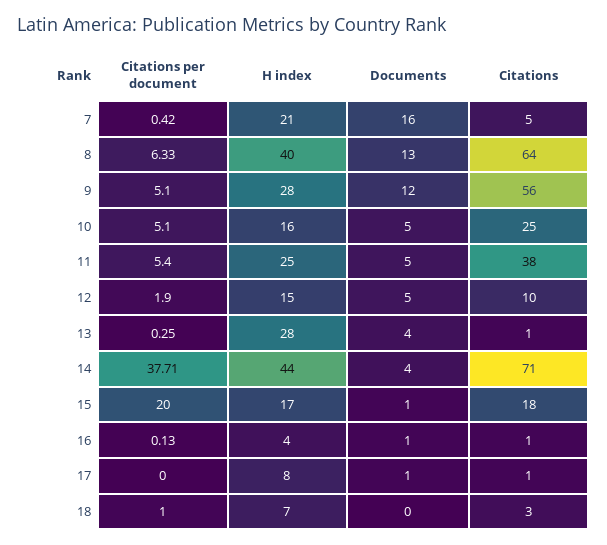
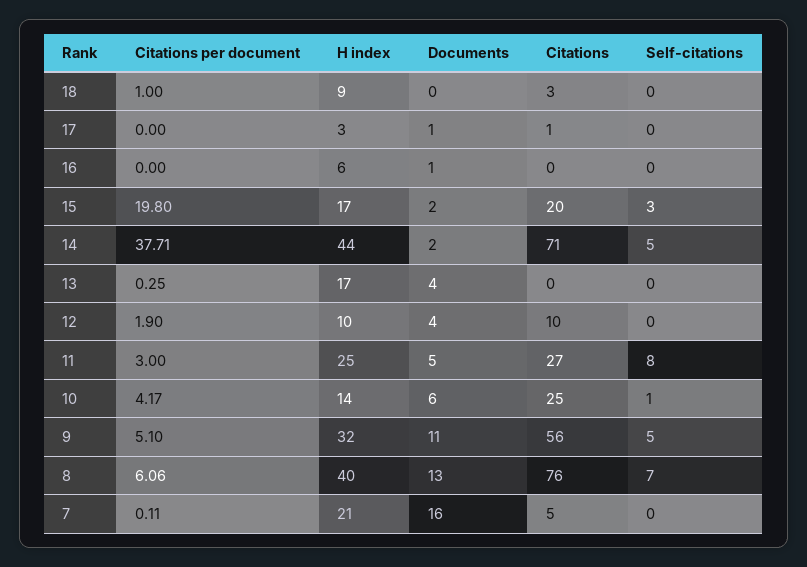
Citations per document, 7: 0.42 -> 0.11
Citations per document, 8: 6.33 -> 6.06
Citations, 8: 64 -> 76
H index, 9: 28 -> 32
Documents, 9: 12 -> 11
Citations per document, 10: 5.1 -> 4.17
H index, 10: 16 -> 14
Documents, 10: 5 -> 6
Citations per document, 11: 5.4 -> 3
Citations, 11: 38 -> 27
H index, 12: 15 -> 10
Documents, 12: 5 -> 4
H index, 13: 28 -> 17
Citations, 13: 1 -> 0
Documents, 14: 4 -> 2
Citations per document, 15: 20 -> 19.8
Documents, 15: 1 -> 2
Citations, 15: 18 -> 20
Citations per document, 16: 0.13 -> 0
H index, 16: 4 -> 6
Citations, 16: 1 -> 0
H index, 17: 8 -> 3
H index, 18: 7 -> 9
Self-citations, 18: none -> 0
Self-citations, 17: none -> 0
Self-citations, 16: none -> 0
Self-citations, 15: none -> 3
Self-citations, 14: none -> 5
Self-citations, 13: none -> 0
Self-citations, 12: none -> 0
Self-citations, 11: none -> 8
Self-citations, 10: none -> 1
Self-citations, 9: none -> 5
Self-citations, 8: none -> 7
Self-citations, 7: none -> 0

